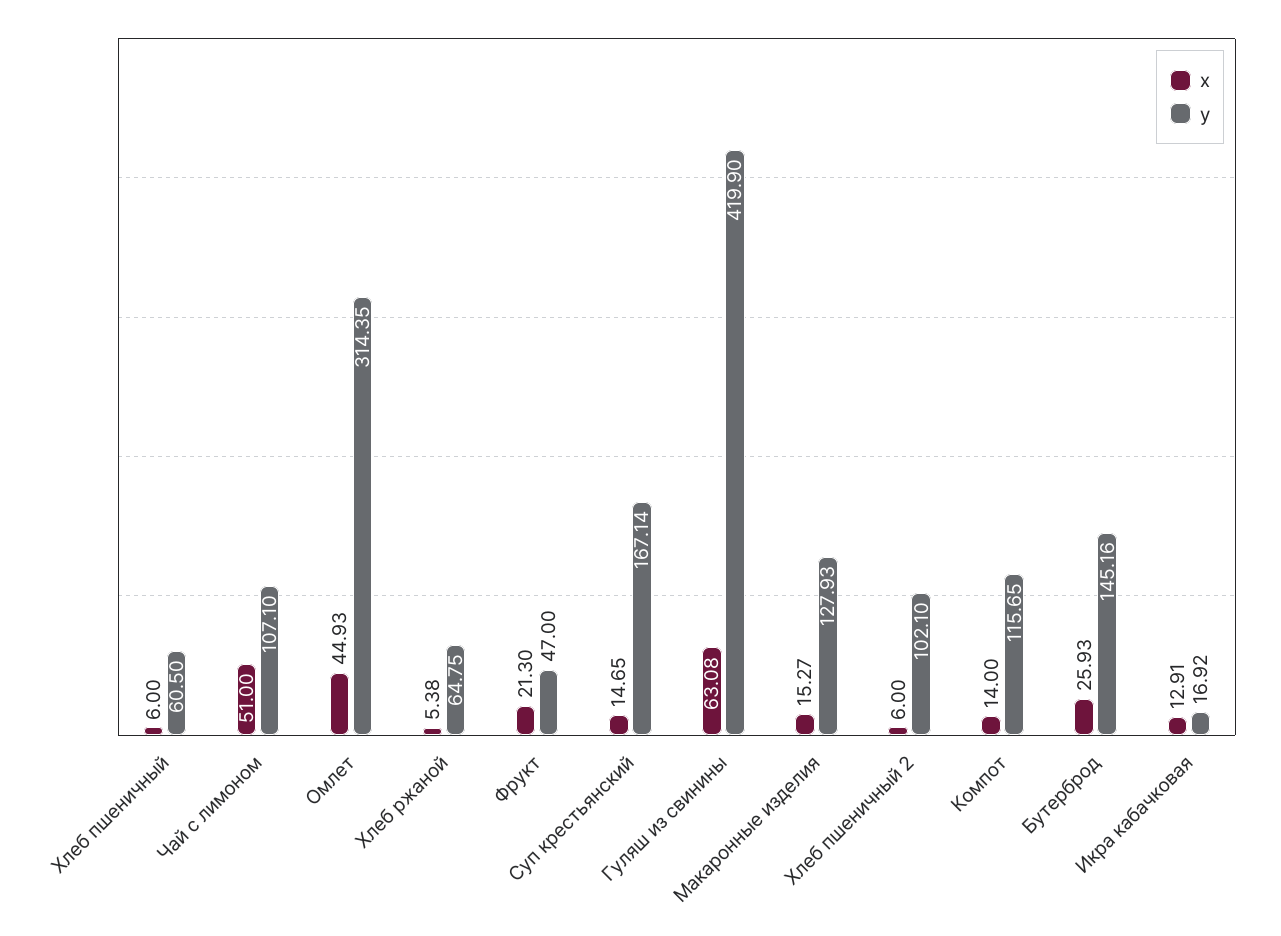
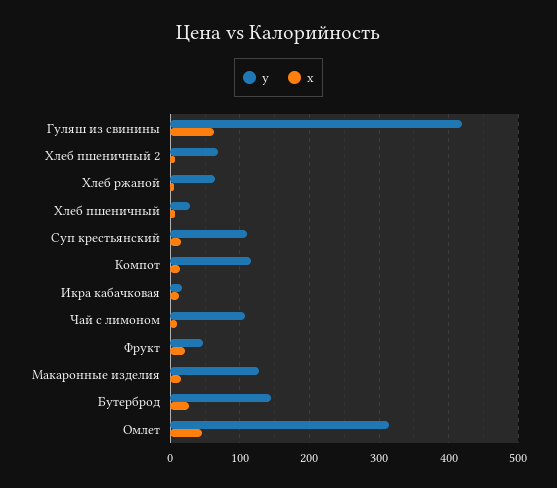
y, Хлеб пшеничный: 60.5 -> 30
x, Чай с лимоном: 51 -> 10
y, Суп крестьянский: 167.14 -> 110
y, Хлеб пшеничный 2: 102.1 -> 70

